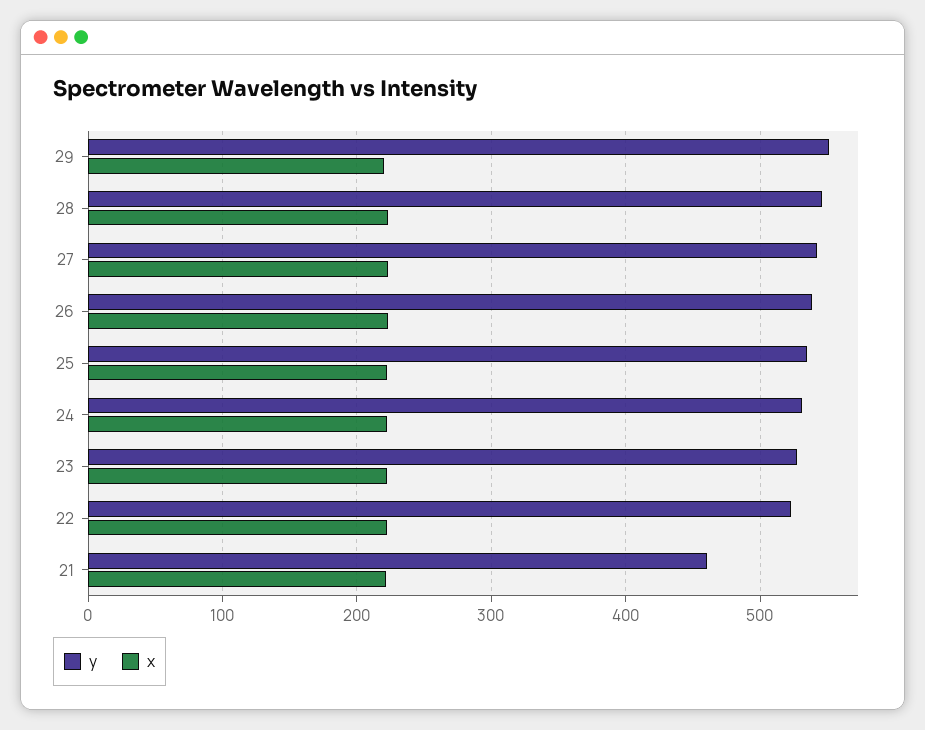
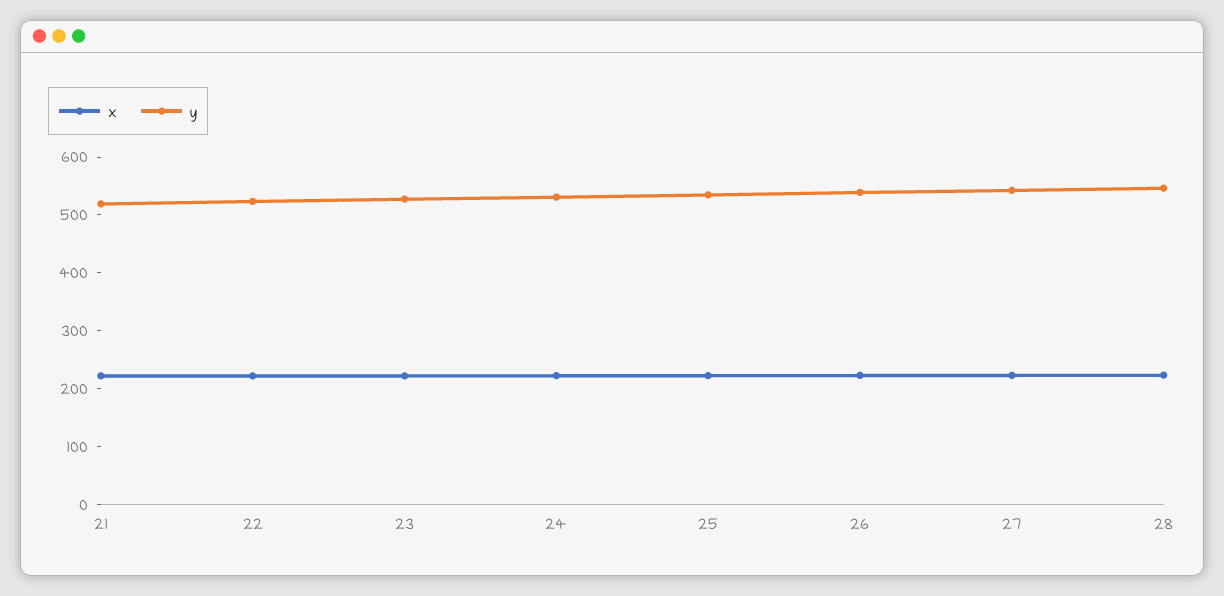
y, 29: 550 -> none
x, 29: 220 -> none
y, 21: 460 -> 520

